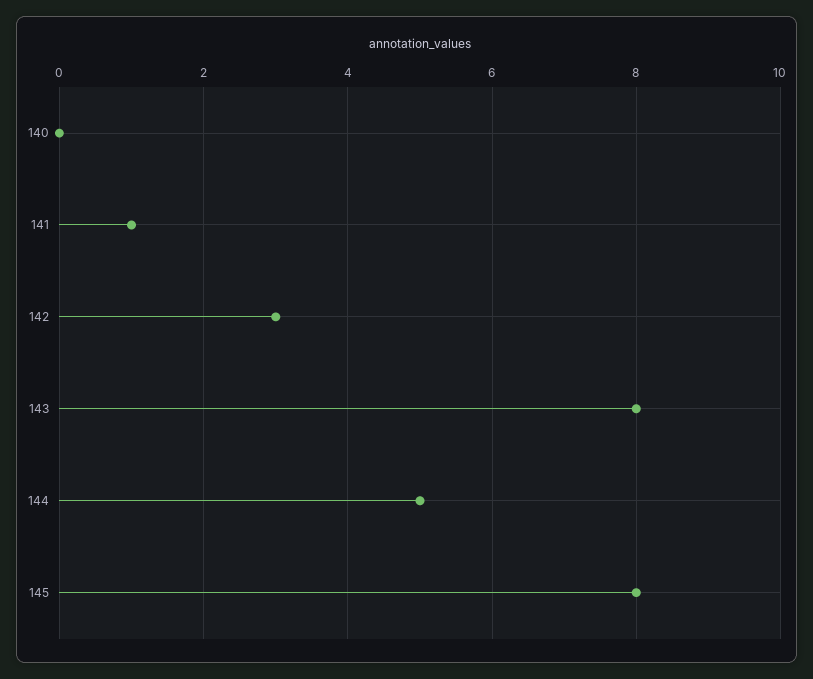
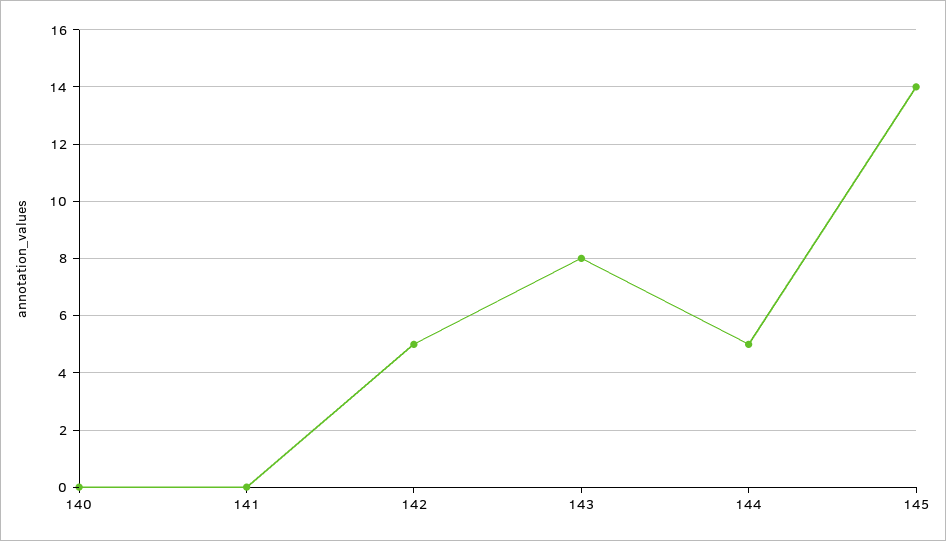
141: 1 -> 0
142: 3 -> 5
145: 8 -> 14

